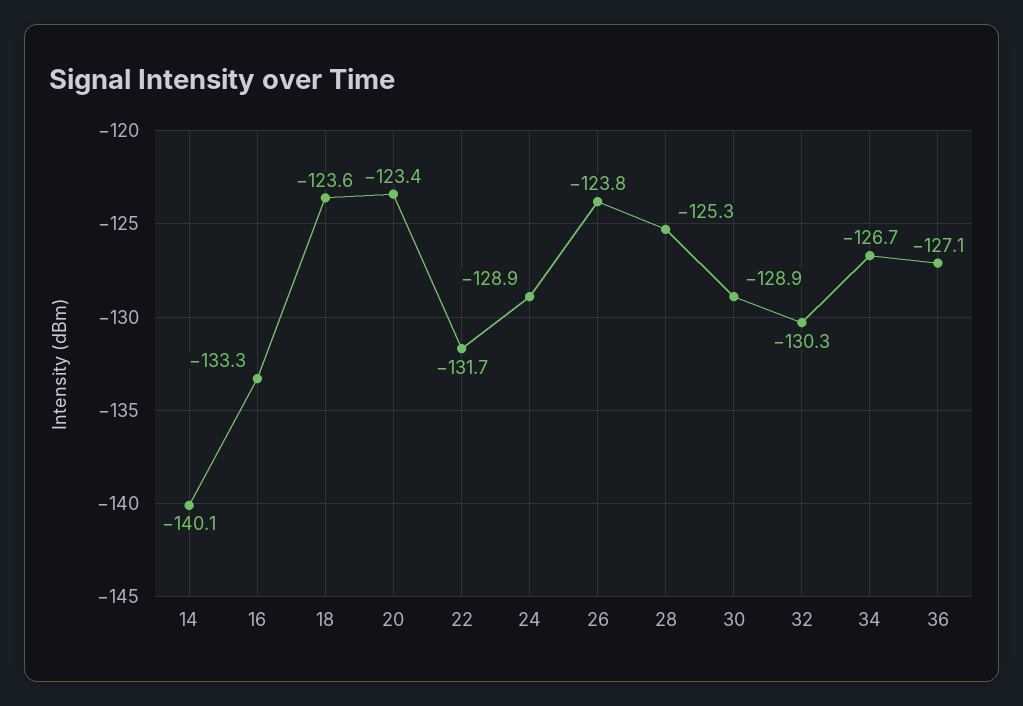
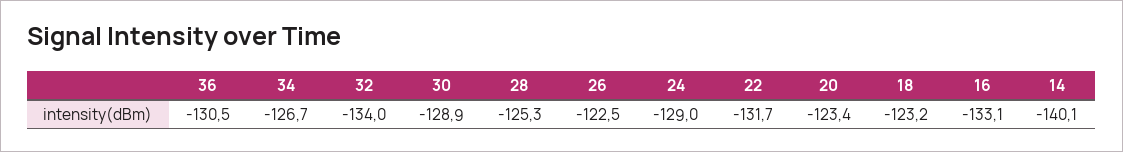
16: -133.3 -> -133.1
18: -123.6 -> -123.2
24: -128.9 -> -129
26: -123.8 -> -122.5
32: -130.3 -> -134
36: -127.1 -> -130.5

